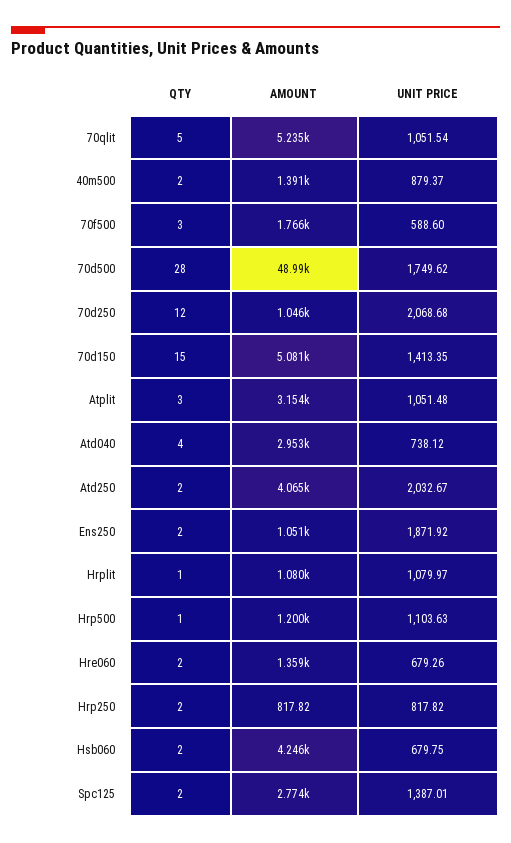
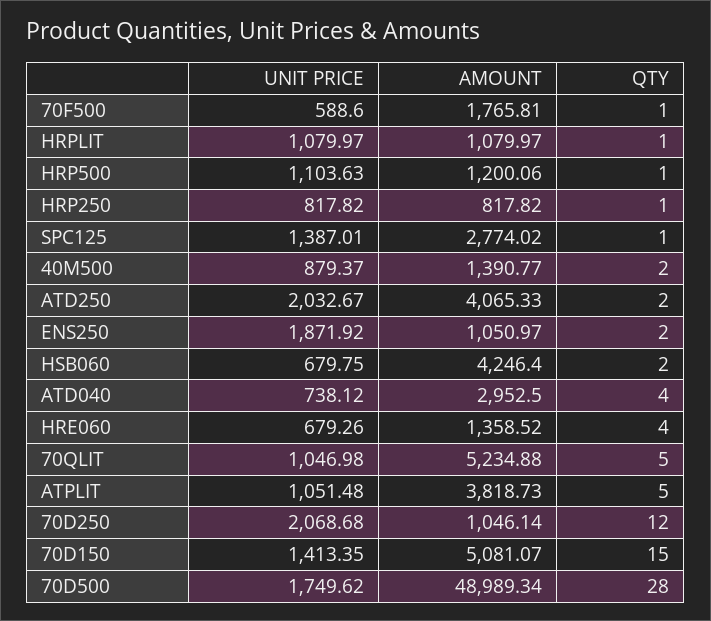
UNIT PRICE, 70qlit: 1051.54 -> 1046.98
QTY, 70f500: 3 -> 1
QTY, Atplit: 3 -> 5
AMOUNT, Atplit: 3154 -> 3818.73
QTY, Hre060: 2 -> 4
QTY, Hrp250: 2 -> 1
QTY, Spc125: 2 -> 1

